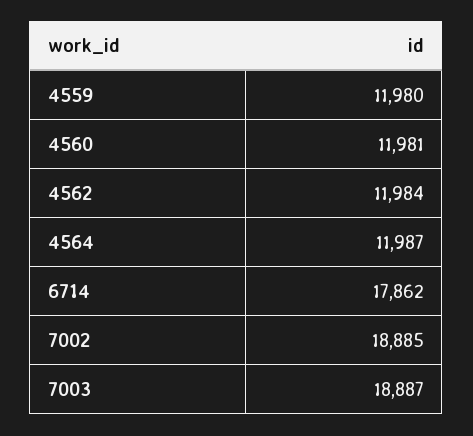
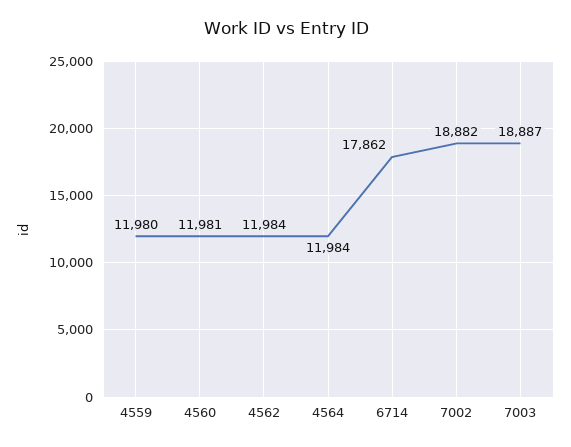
4564: 11987 -> 11984
7002: 18885 -> 18882

